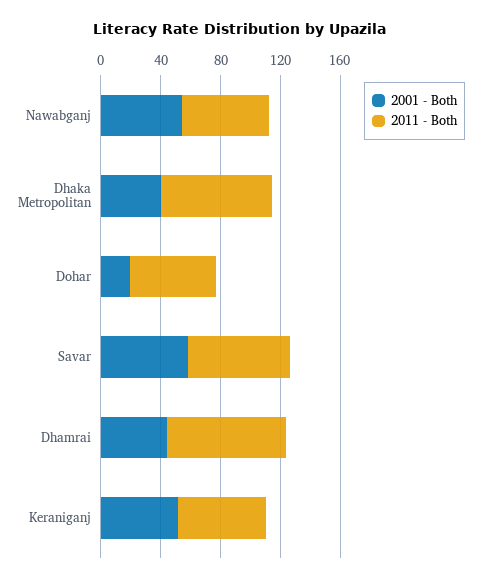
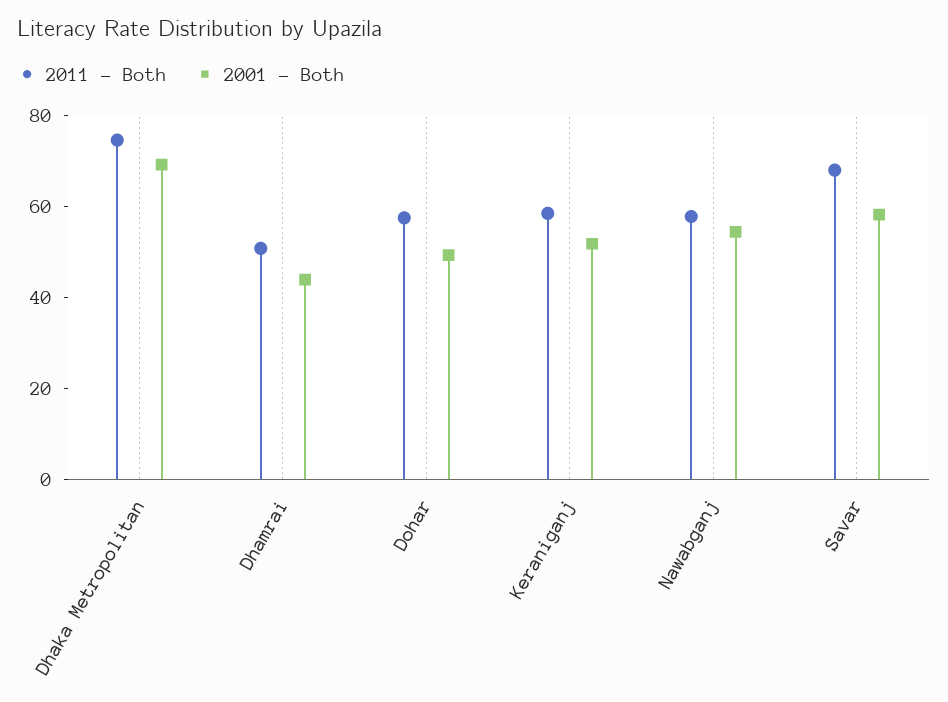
2001 - Both, Dhaka Metropolitan: 40 -> 70
2001 - Both, Dohar: 20 -> 50
2011 - Both, Dhamrai: 80 -> 50

